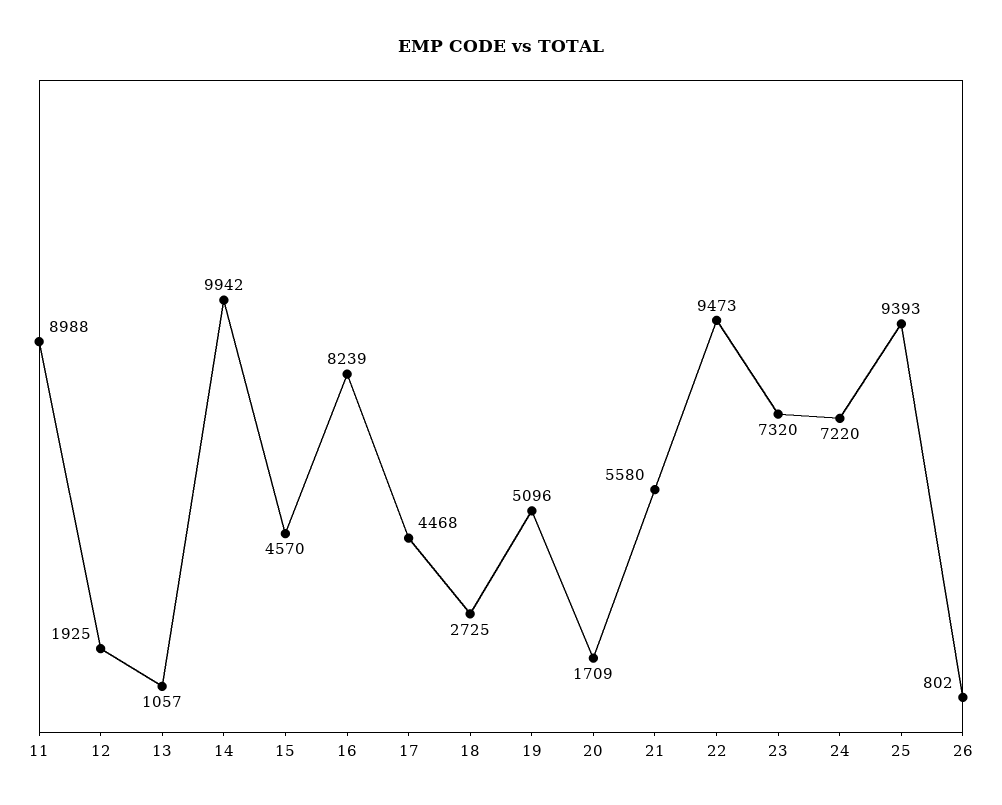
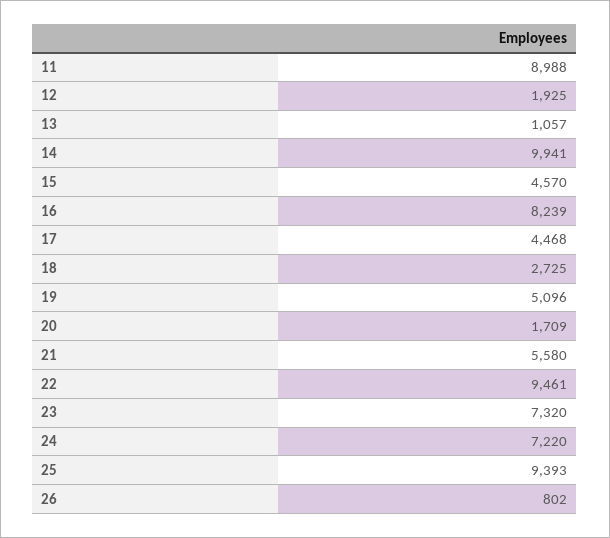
14: 9942 -> 9941
22: 9473 -> 9461

